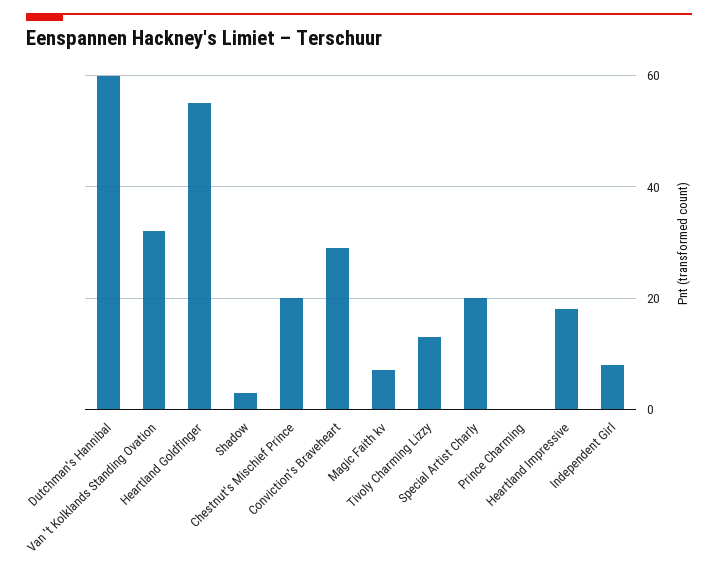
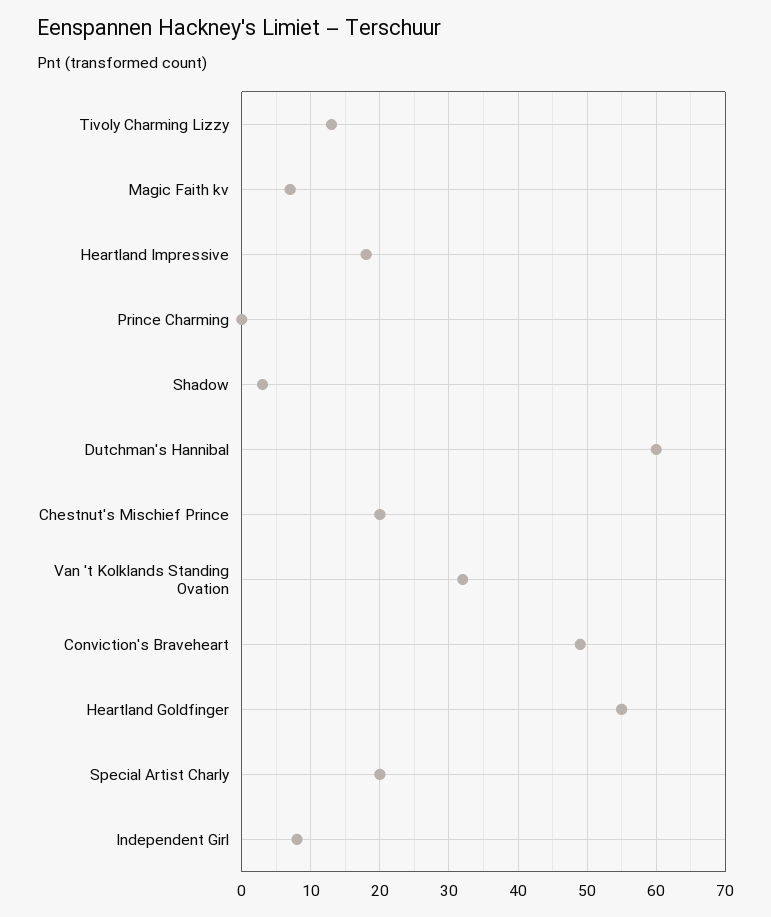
Conviction's Braveheart: 30 -> 49

